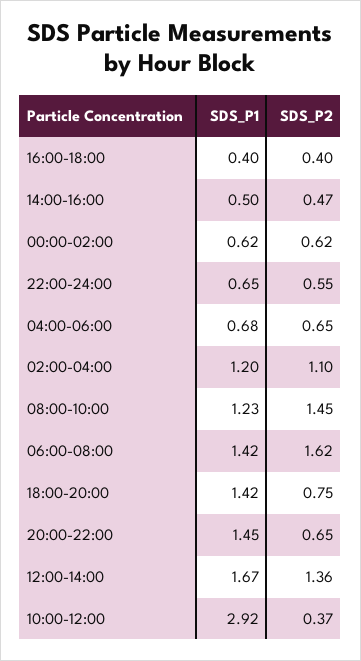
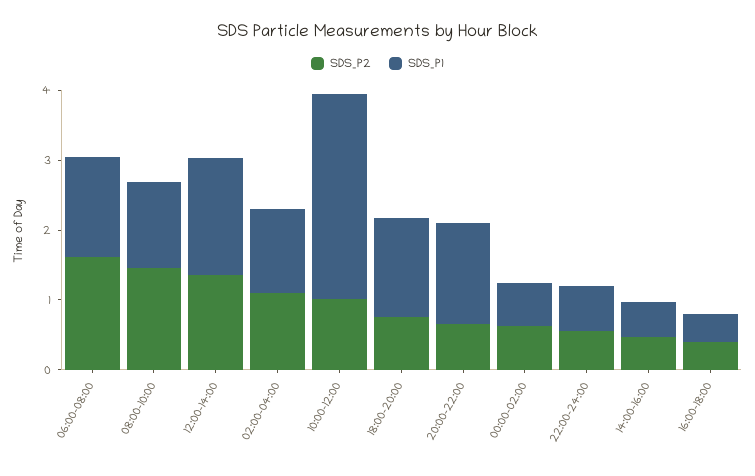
SDS_P1, 04:00-06:00: 0.68 -> none
SDS_P2, 04:00-06:00: 0.65 -> none
SDS_P2, 10:00-12:00: 0.37 -> 1

